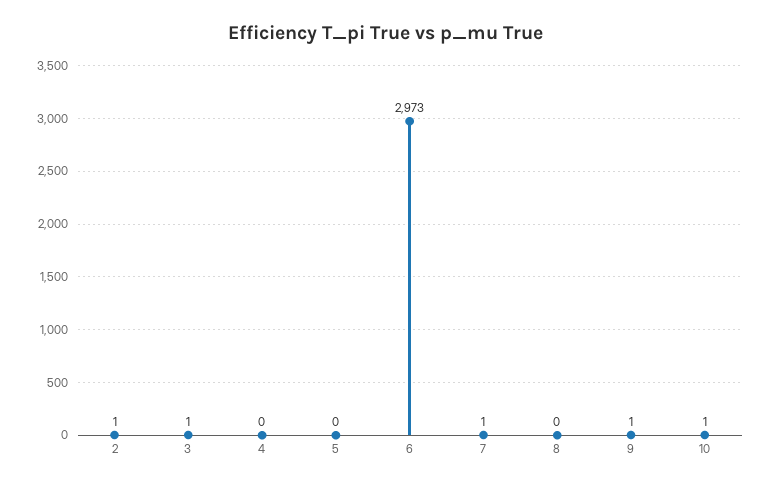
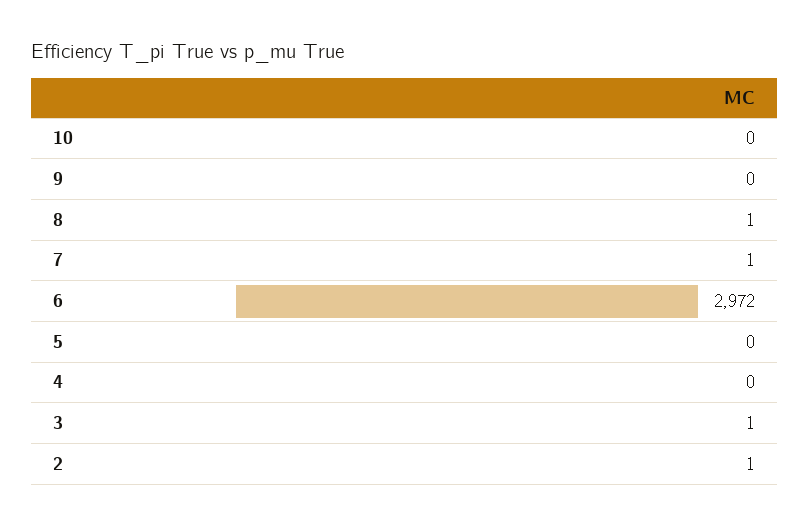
6: 2973 -> 2972
8: 0 -> 1
9: 1 -> 0
10: 1 -> 0

